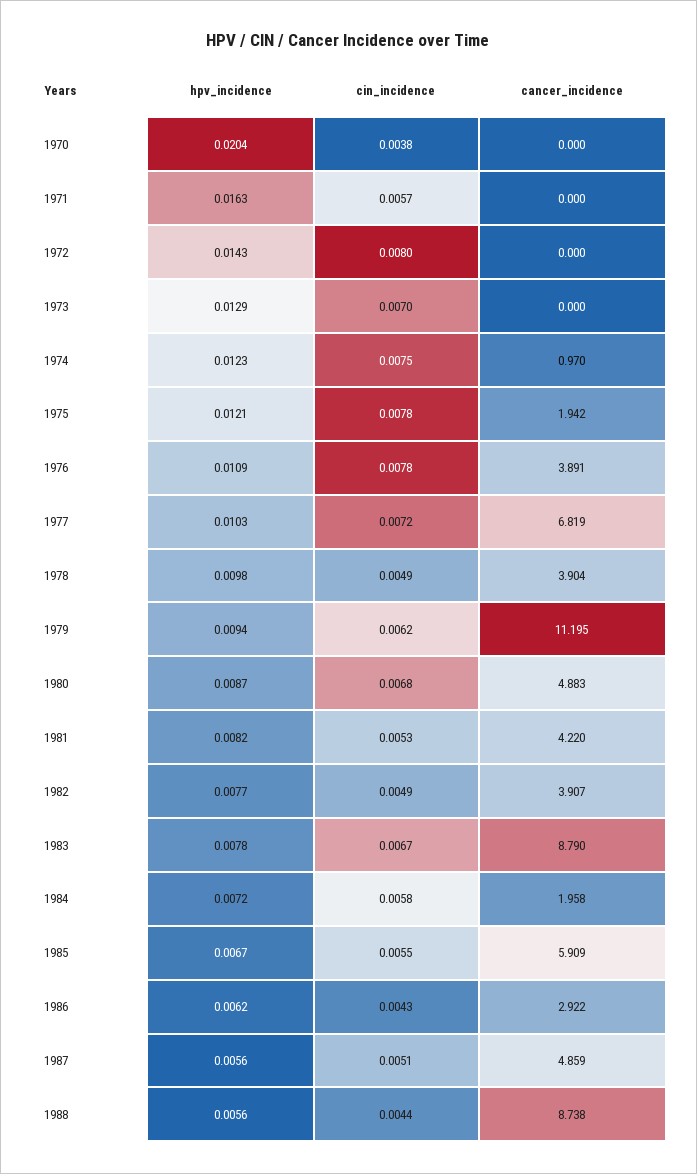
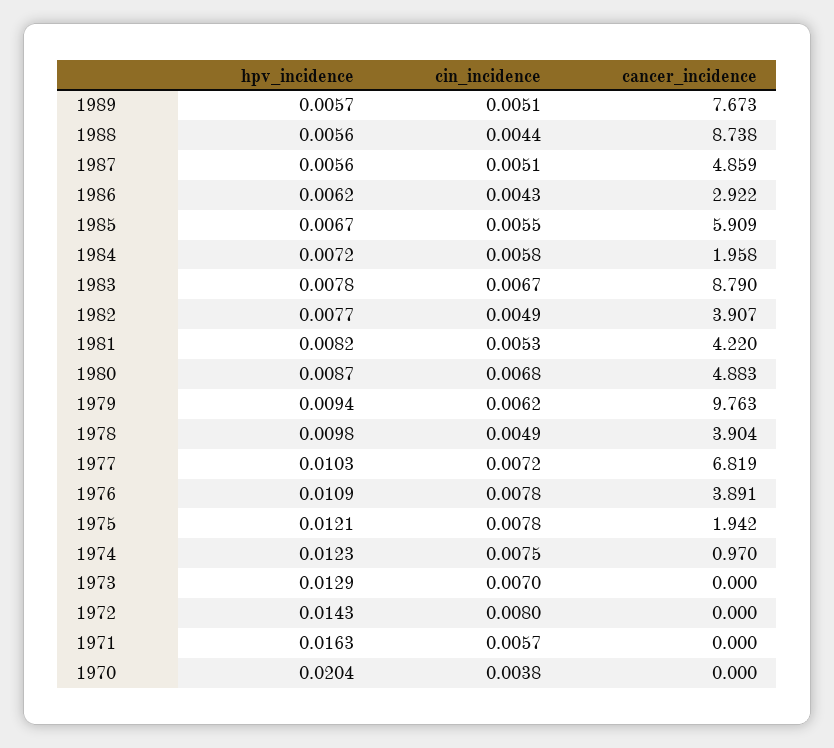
cancer_incidence, 1979: 11.195 -> 9.763
hpv_incidence, 1989: none -> 0.0057
cin_incidence, 1989: none -> 0.0051
cancer_incidence, 1989: none -> 7.673

